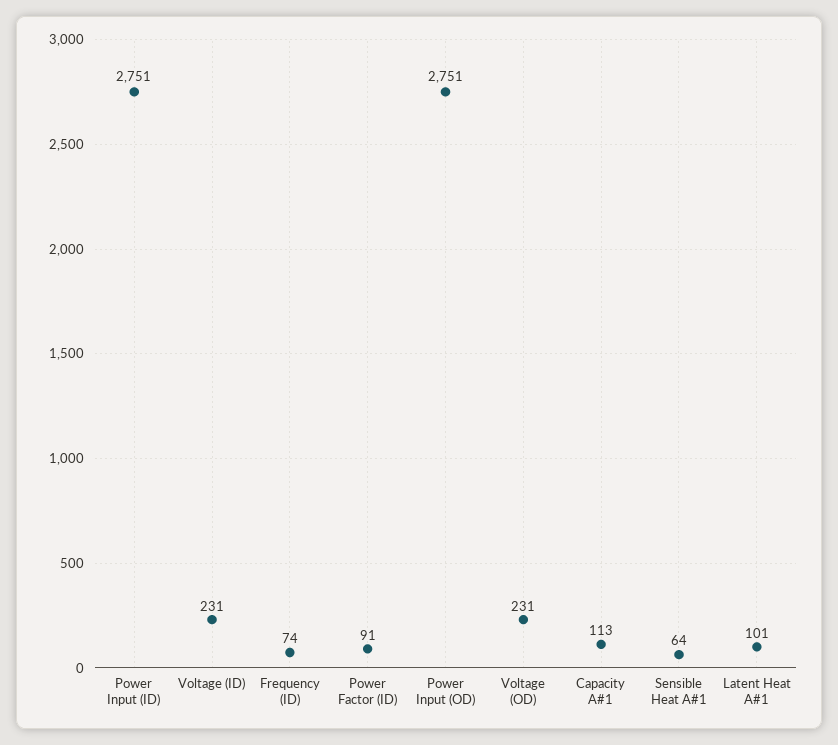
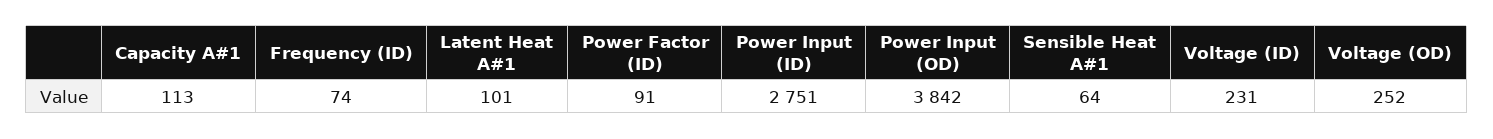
Power Input (OD): 2751 -> 3842
Voltage (OD): 231 -> 252

